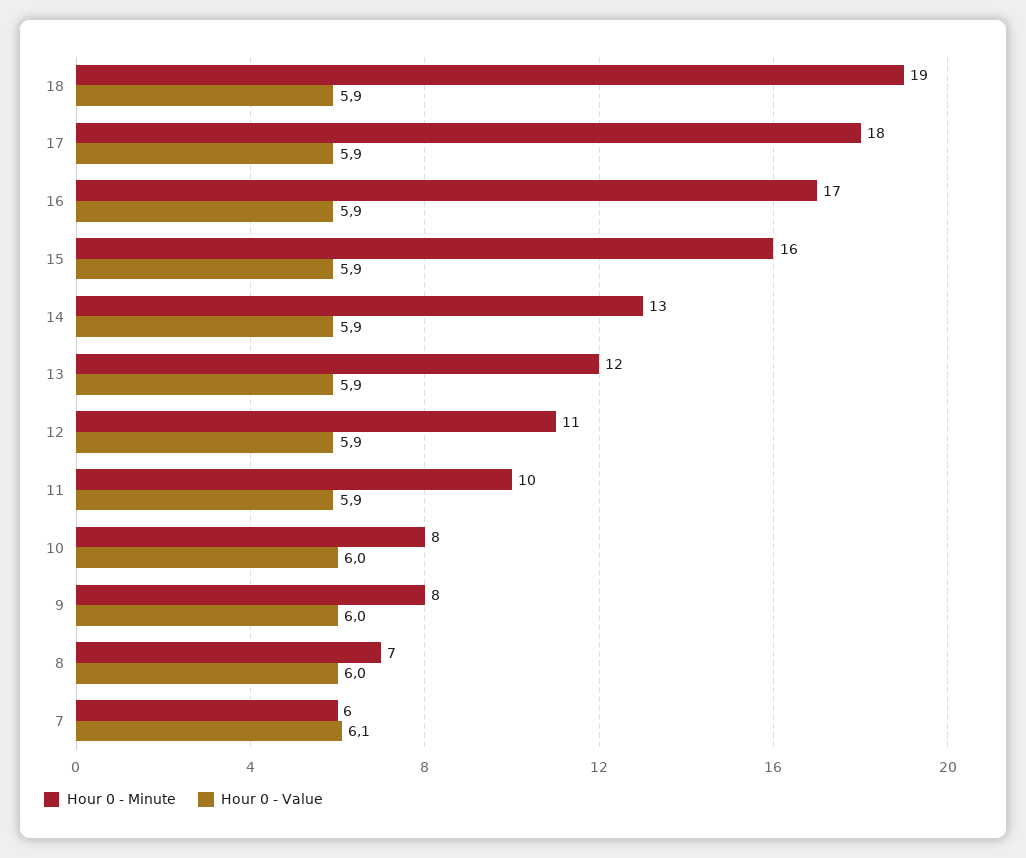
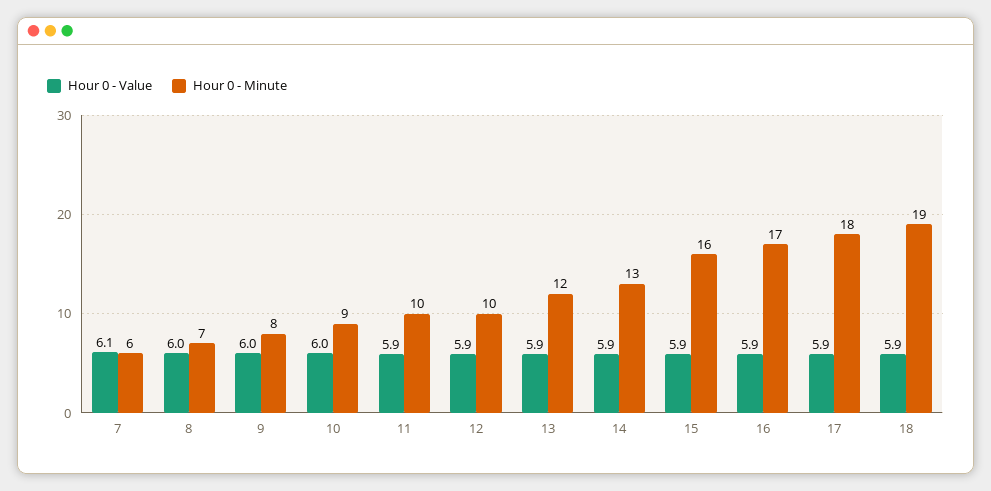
Hour 0 - Minute, 12: 11 -> 10
Hour 0 - Minute, 10: 8 -> 9

